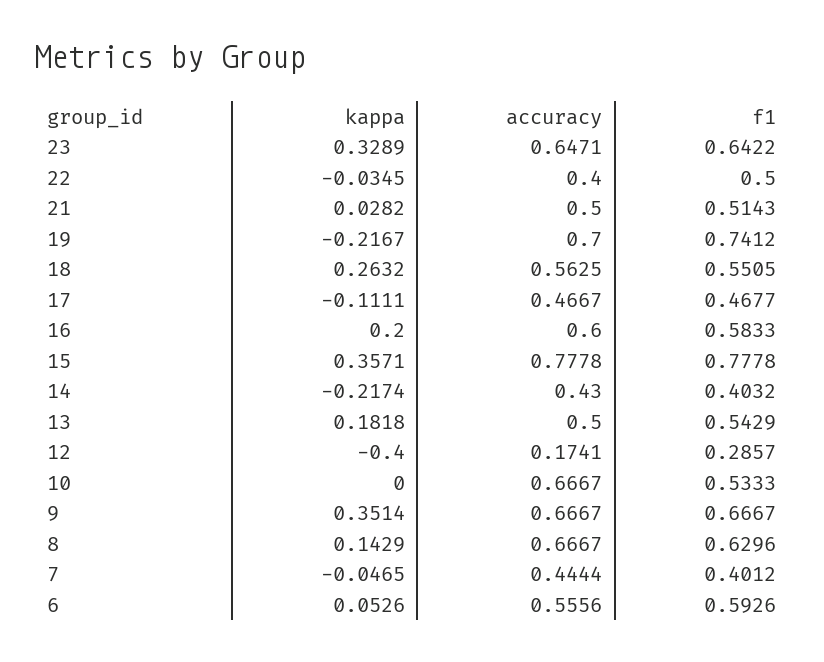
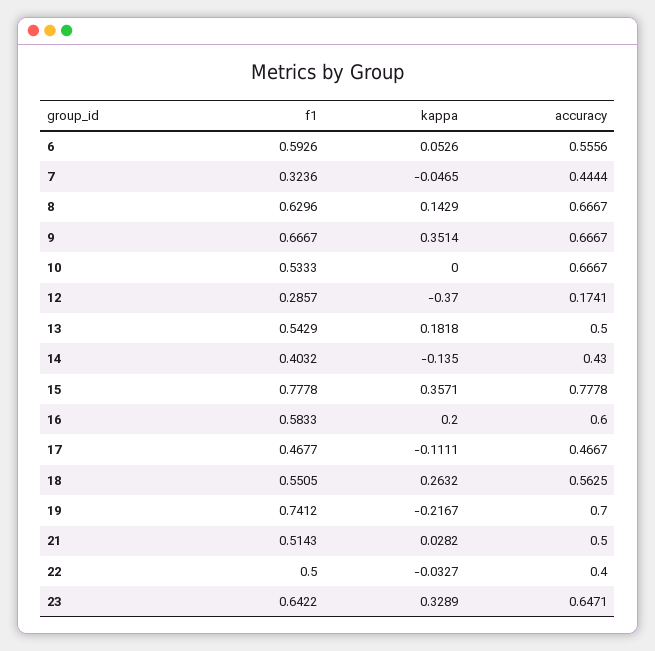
kappa, 22: -0.0345 -> -0.0327
kappa, 14: -0.2174 -> -0.135
kappa, 12: -0.4 -> -0.37
f1, 7: 0.4012 -> 0.3236

